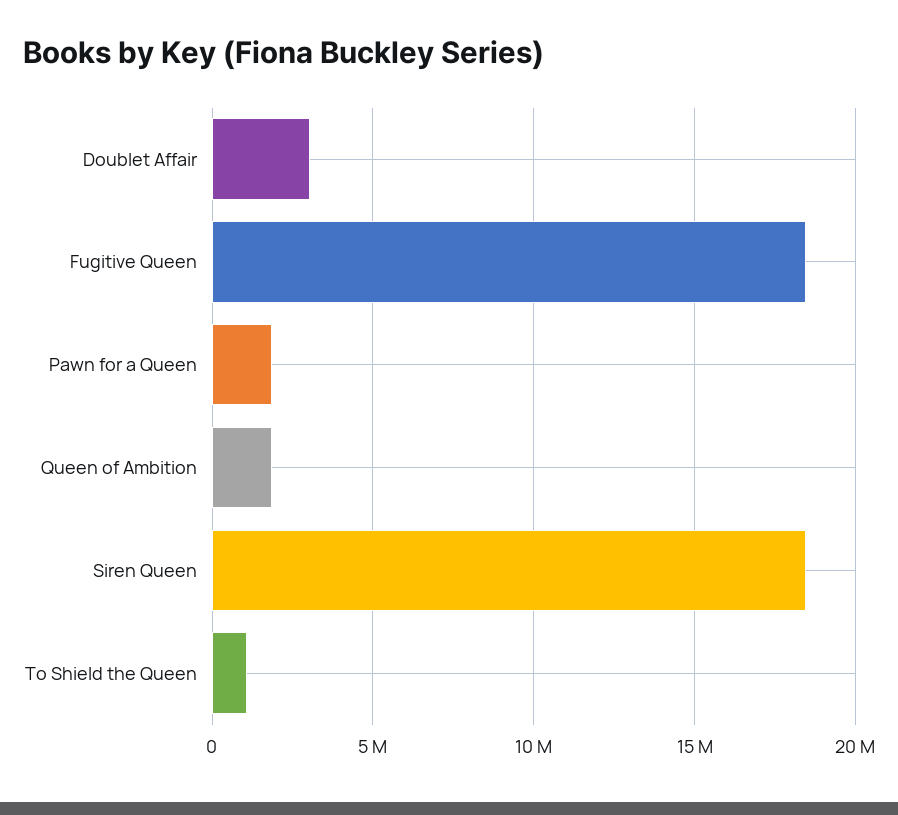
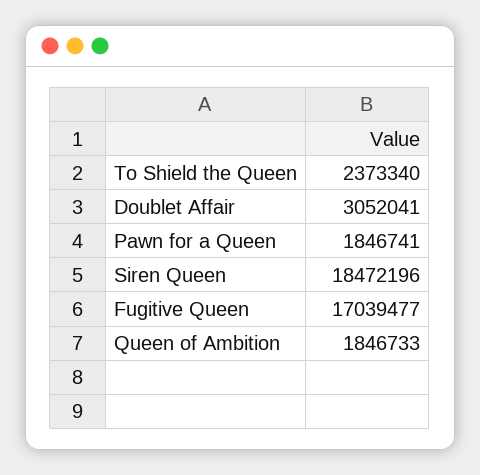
Fugitive Queen: 18500000 -> 17039477
To Shield the Queen: 1000000 -> 2373340

